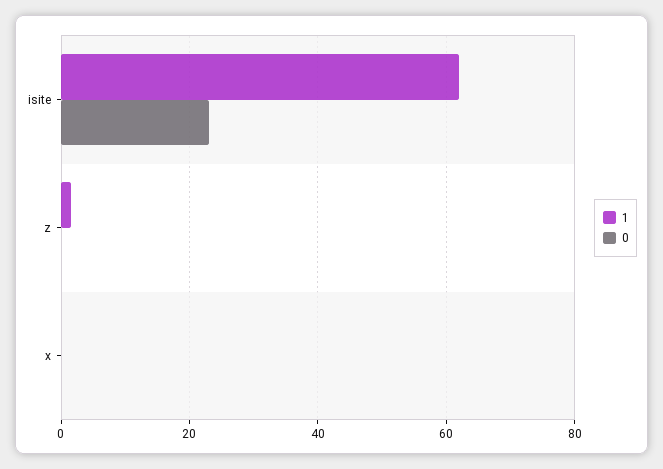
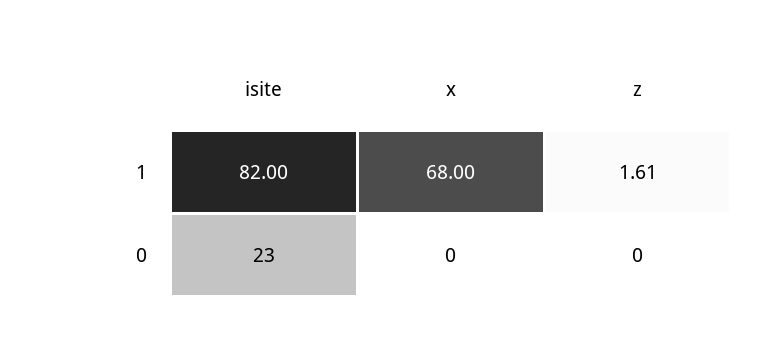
1, isite: 62 -> 82
1, x: 0 -> 68

